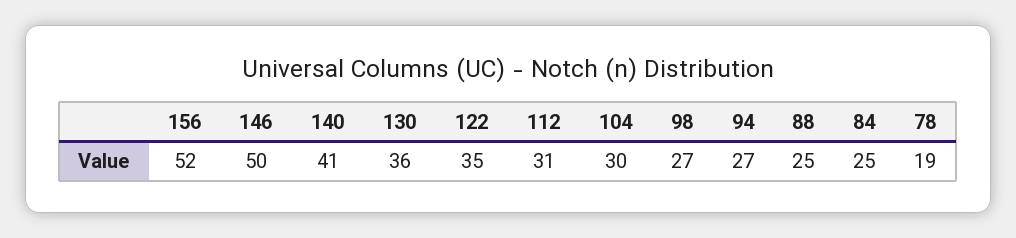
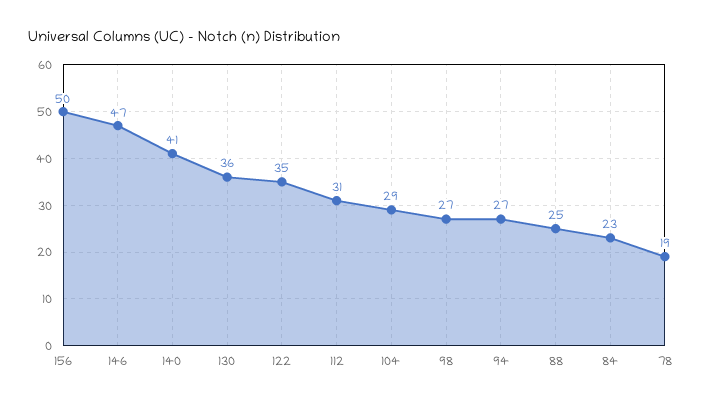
156: 52 -> 50
146: 50 -> 47
104: 30 -> 29
84: 25 -> 23

